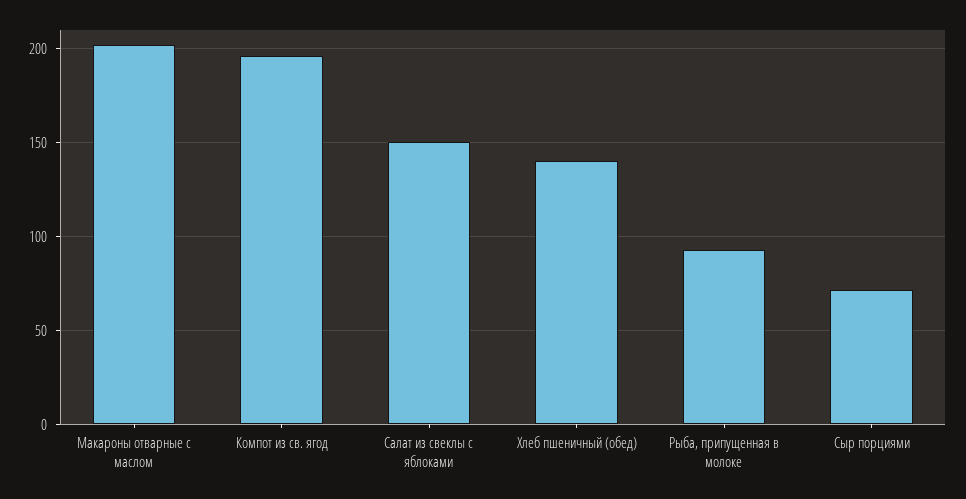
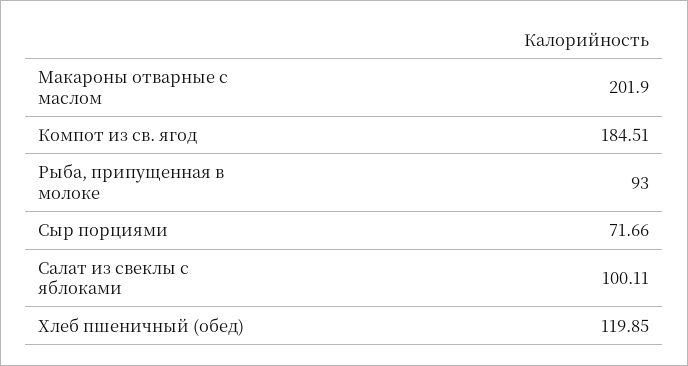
Компот из св. ягод: 195 -> 184.51
Салат из свеклы с яблоками: 150 -> 100.11
Хлеб пшеничный (обед): 140 -> 119.85

